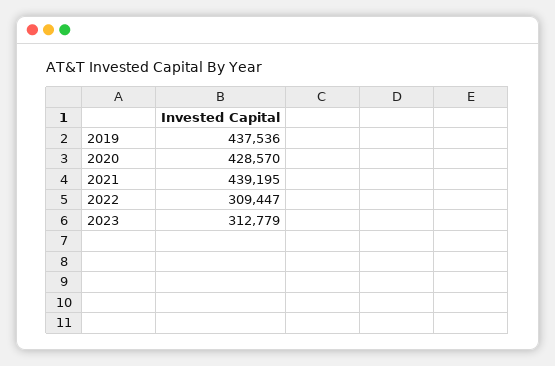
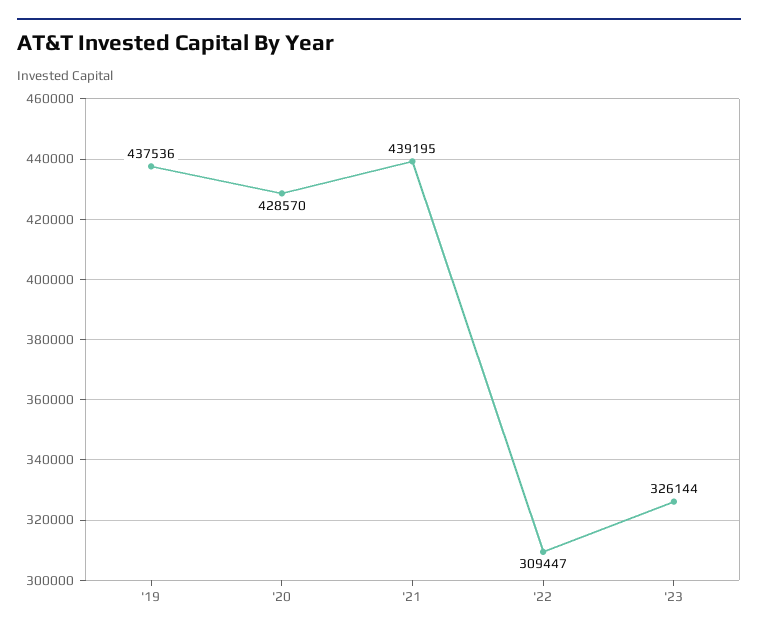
2023: 312779 -> 326144

